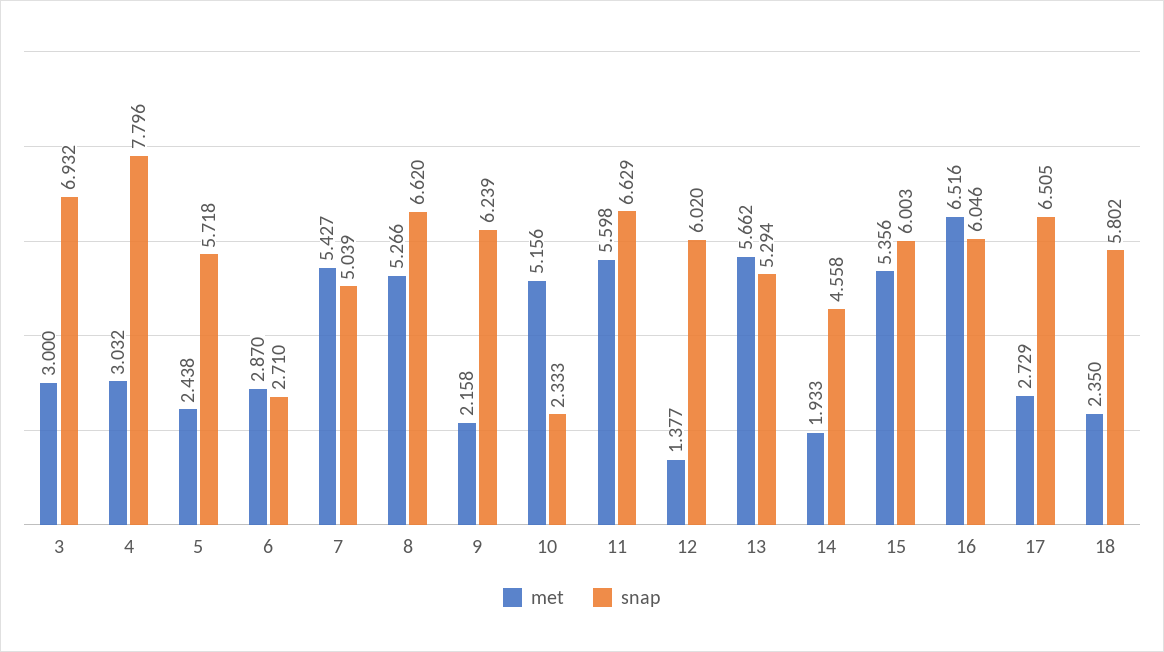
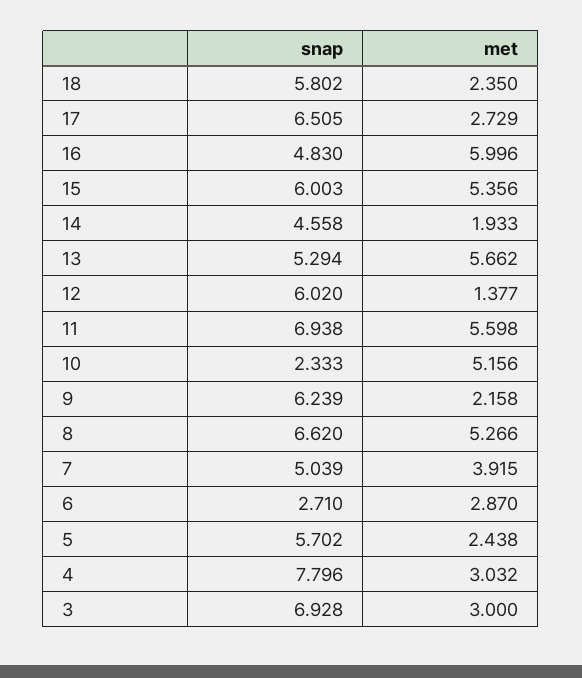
snap, 3: 6.932 -> 6.928
snap, 5: 5.718 -> 5.702
met, 7: 5.427 -> 3.915
snap, 11: 6.629 -> 6.938
met, 16: 6.516 -> 5.996
snap, 16: 6.046 -> 4.83

